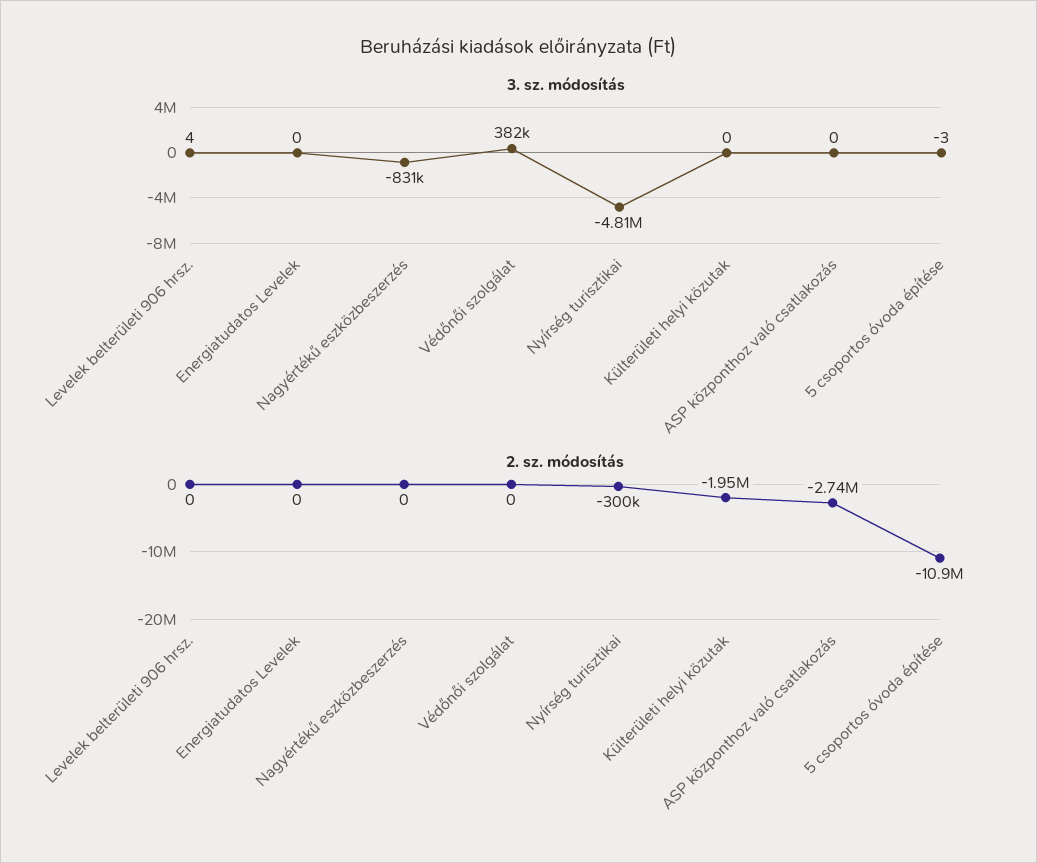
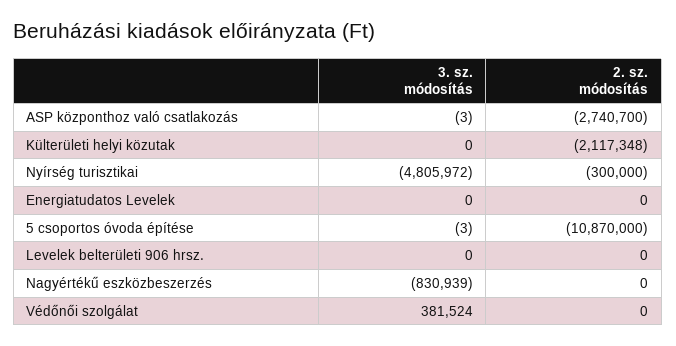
3. sz. módosítás, Levelek belterületi 906 hrsz.: 4 -> 0
3. sz. módosítás, ASP központhoz való csatlakozás: 0 -> -3
2. sz. módosítás, Külterületi helyi közutak: -1950000 -> -2117348

